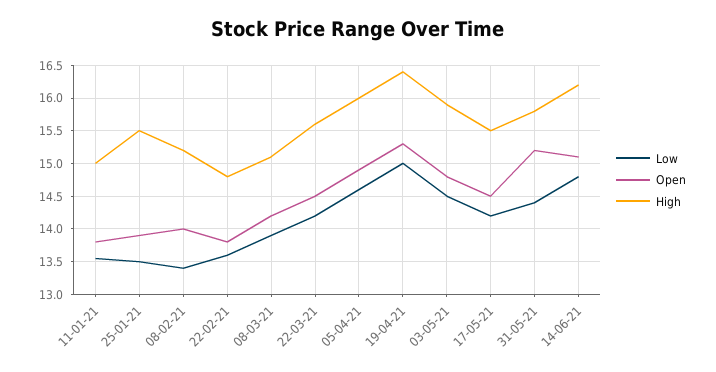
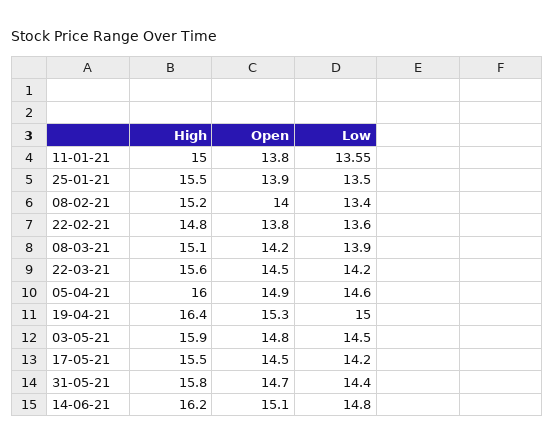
Open, 31-05-21: 15.2 -> 14.7

